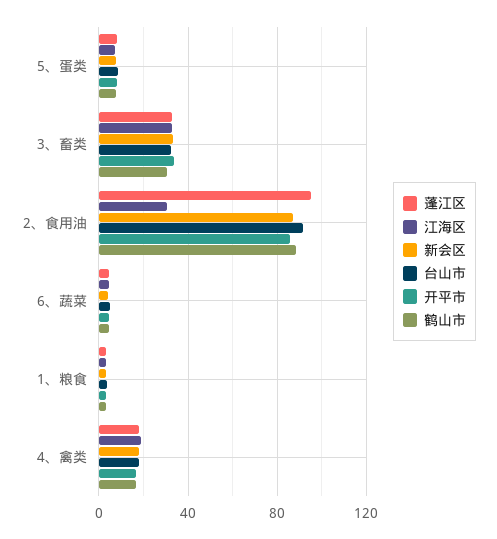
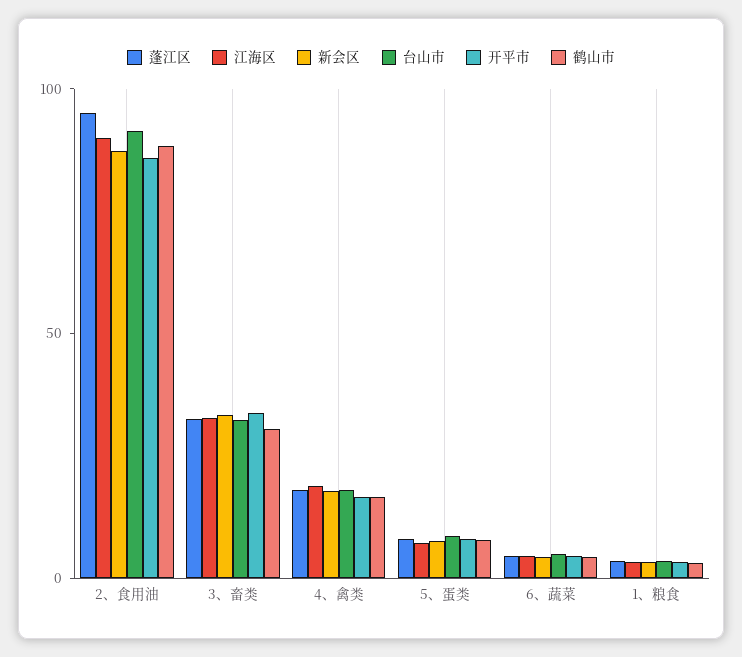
江海区, 2、食用油: 30 -> 90

